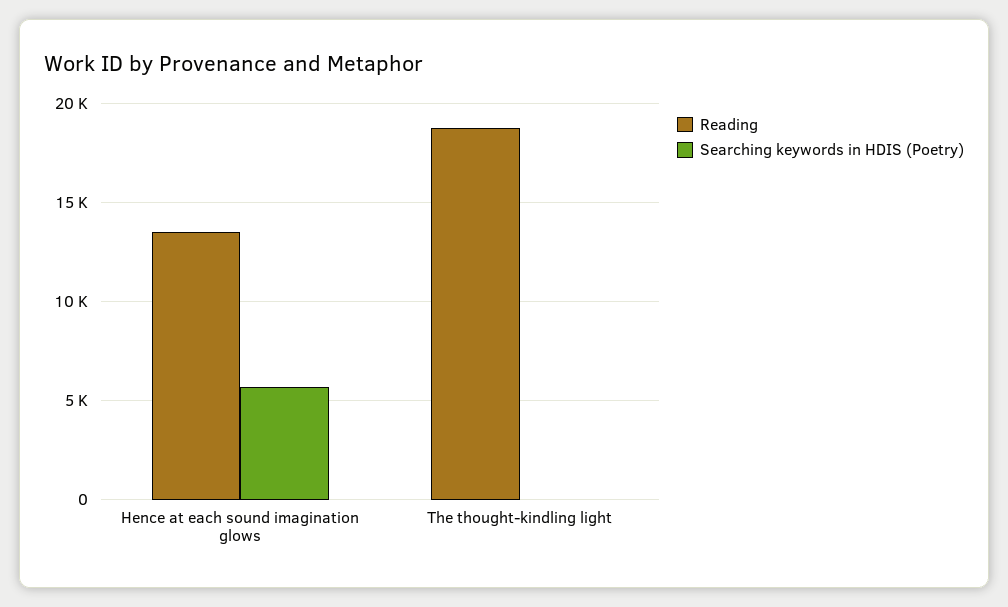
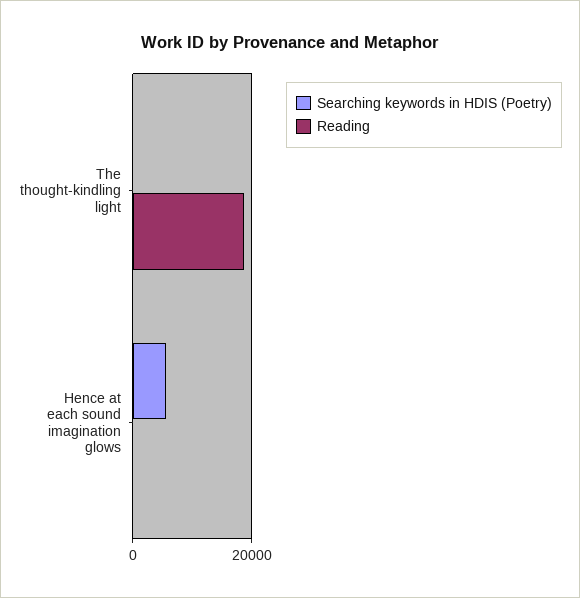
Reading, Hence at each sound imagination glows: 13500 -> 0

